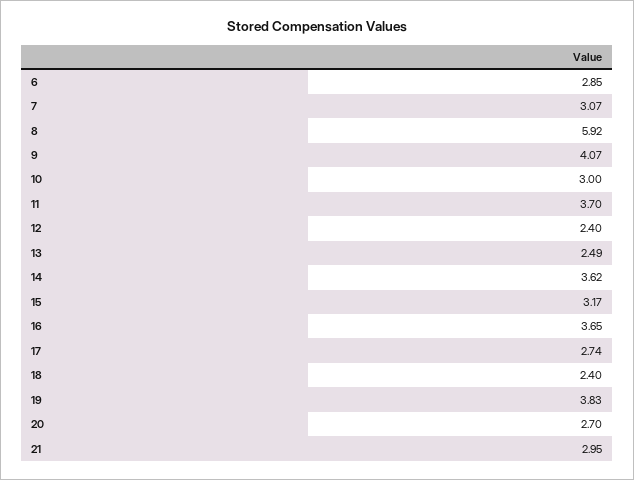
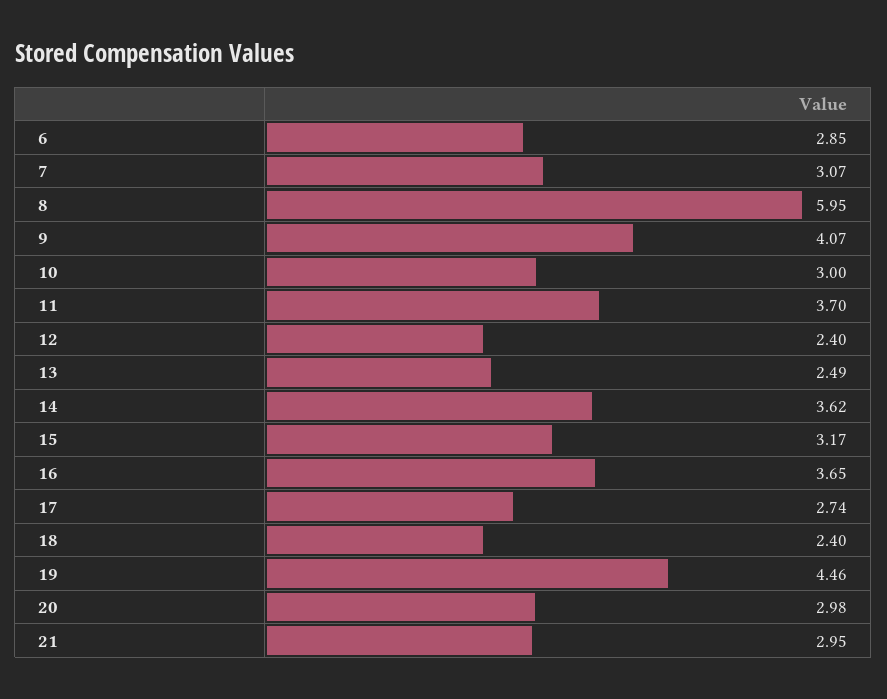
8: 5.92 -> 5.95
19: 3.83 -> 4.46
20: 2.7 -> 2.98

